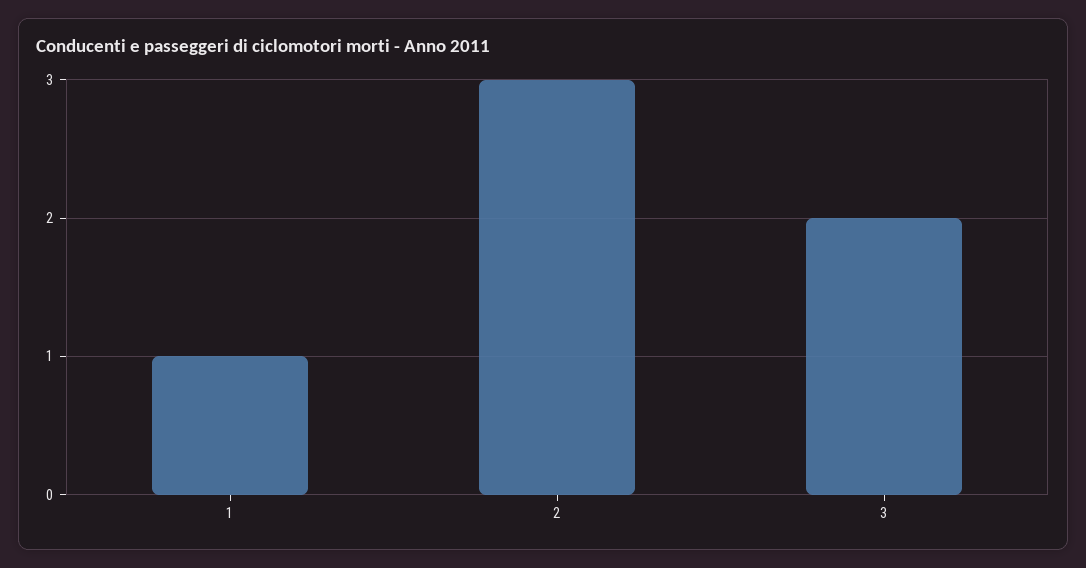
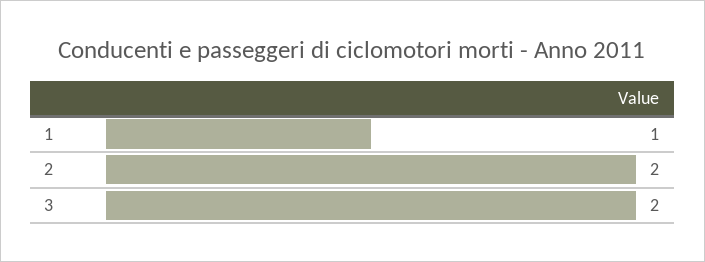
2: 3 -> 2

